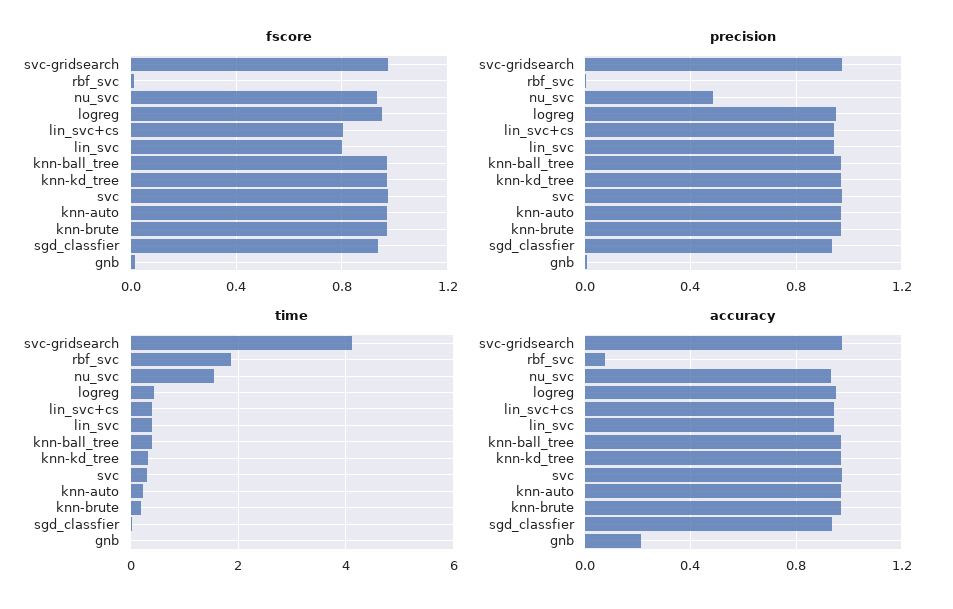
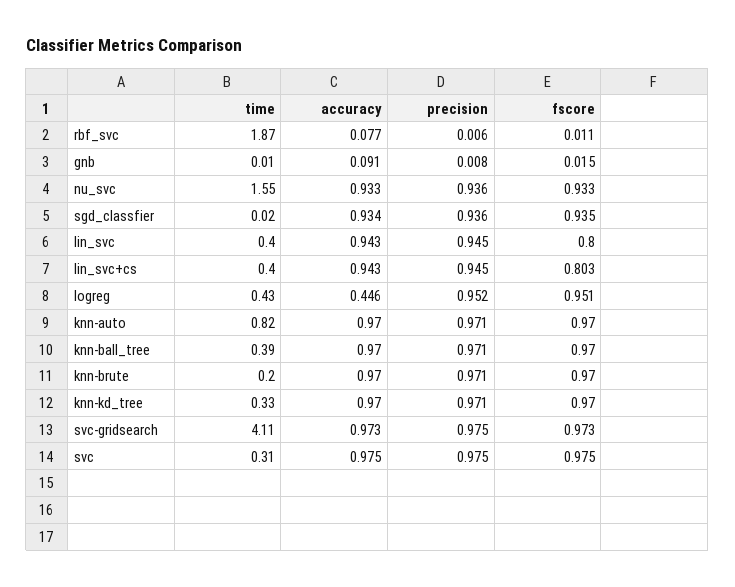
precision, nu_svc: 0.5 -> 0.936
time, knn-auto: 0.2 -> 0.82
accuracy, logreg: 0.95 -> 0.446
accuracy, gnb: 0.2 -> 0.091

